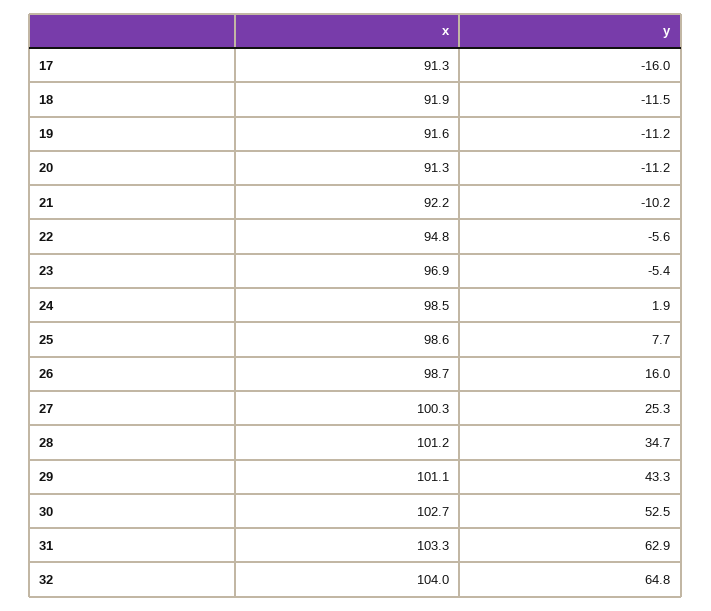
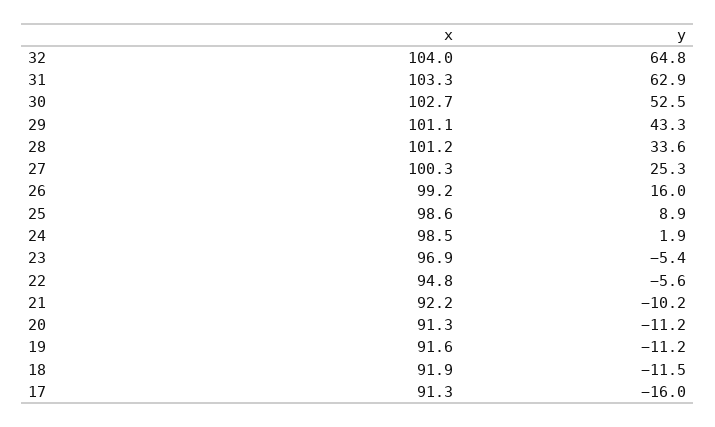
y, 25: 7.7 -> 8.9
x, 26: 98.7 -> 99.2
y, 28: 34.7 -> 33.6

